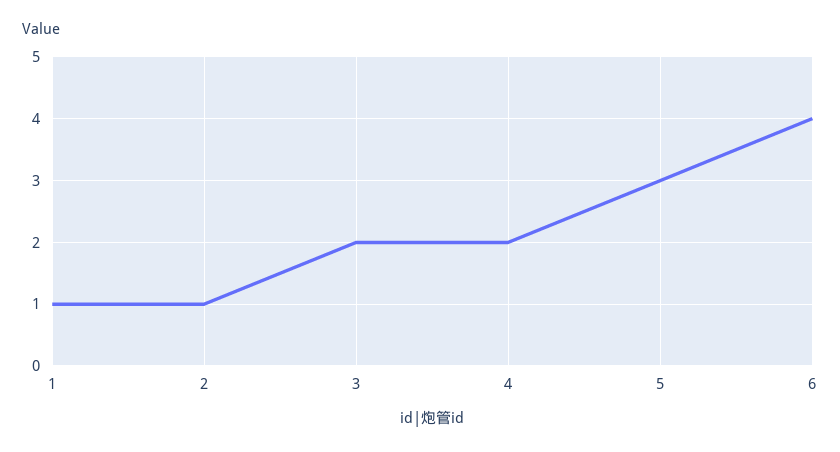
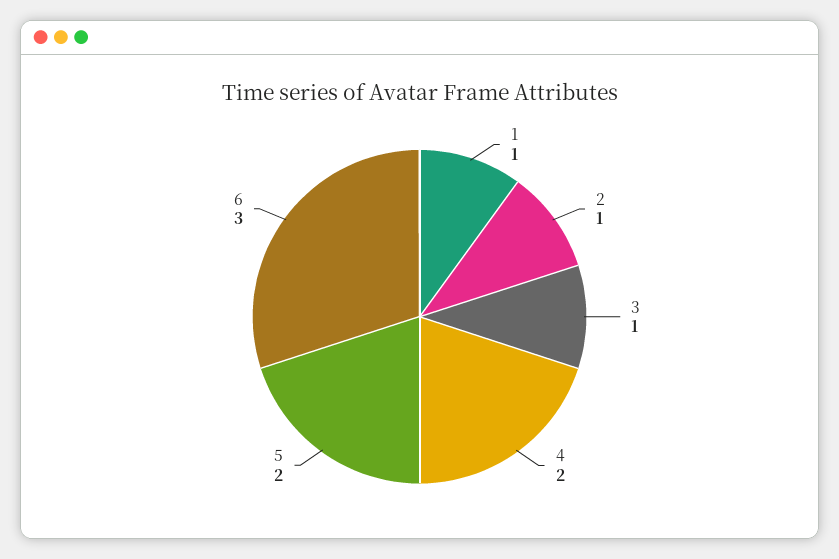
3: 2 -> 1
5: 3 -> 2
6: 4 -> 3

